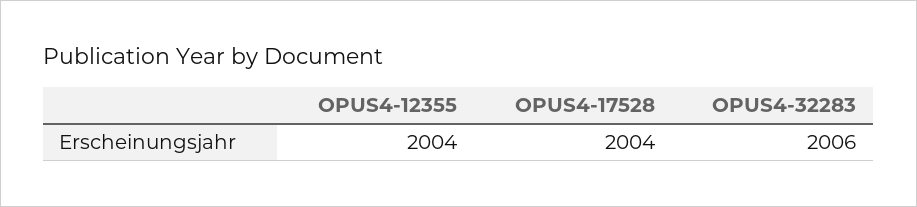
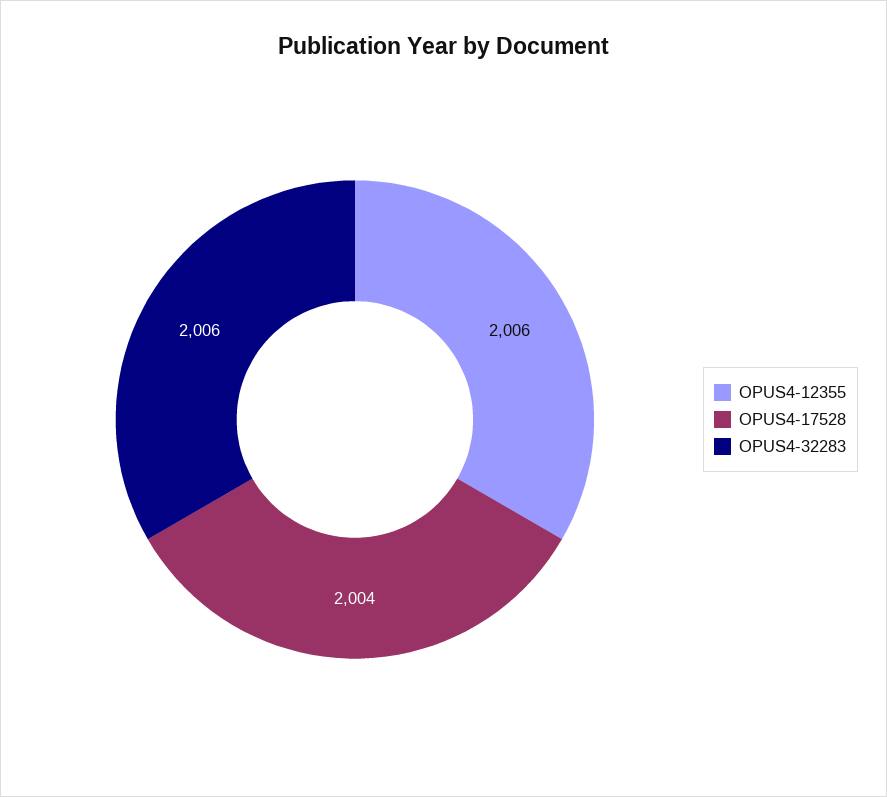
OPUS4-12355: 2004 -> 2006

